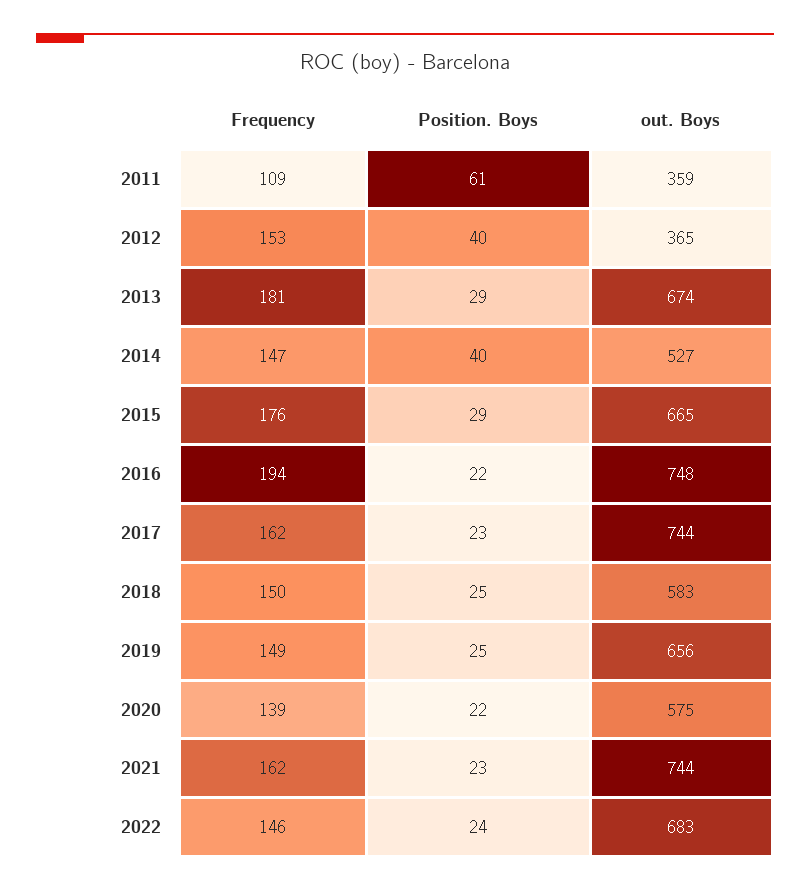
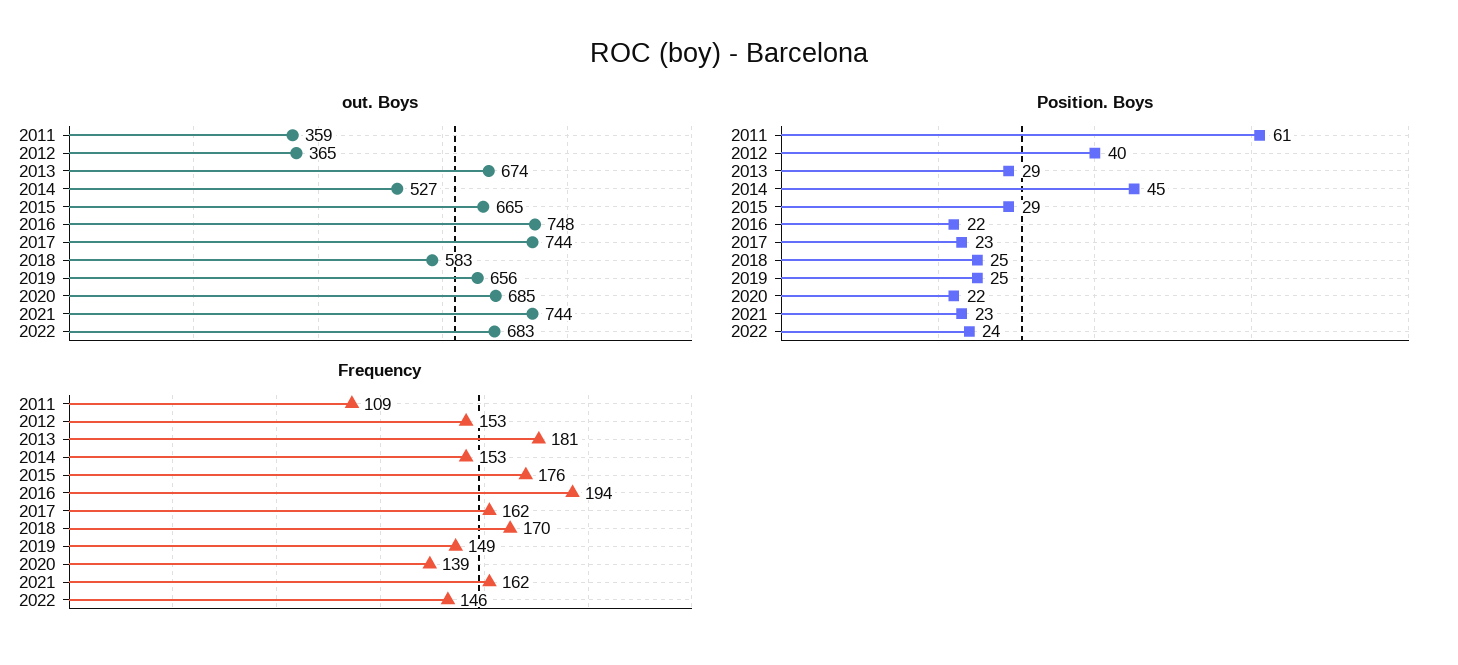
Frequency, 2014: 147 -> 153
Position. Boys, 2014: 40 -> 45
Frequency, 2018: 150 -> 170
out. Boys, 2020: 575 -> 685

